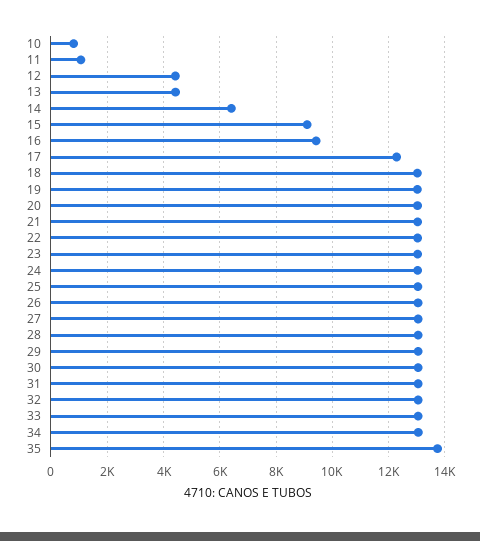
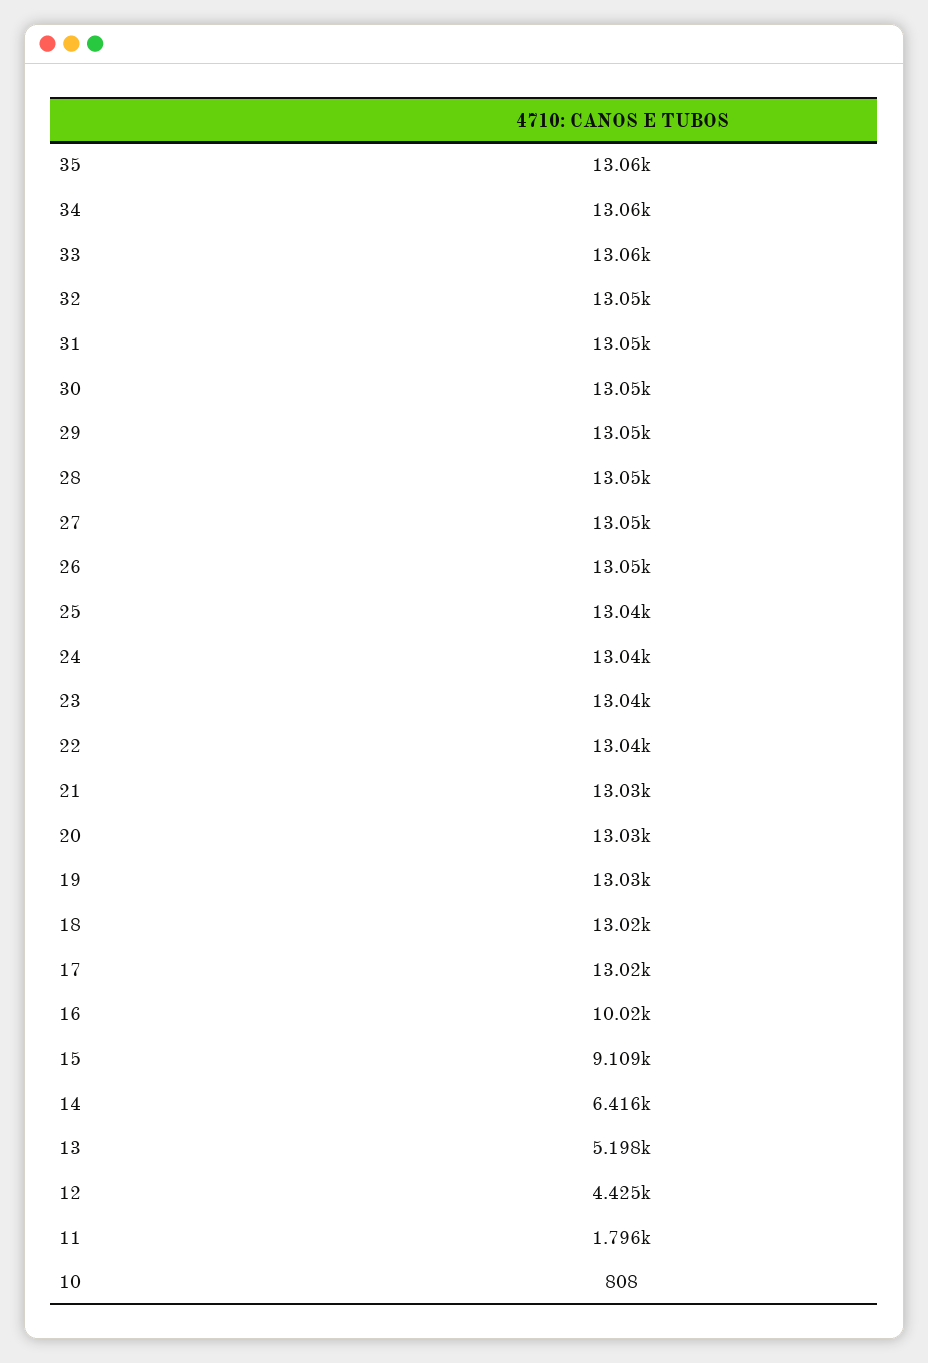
11: 1000 -> 1796
13: 4500 -> 5198
16: 9500 -> 10020
17: 12250 -> 13020
35: 13750 -> 13060

